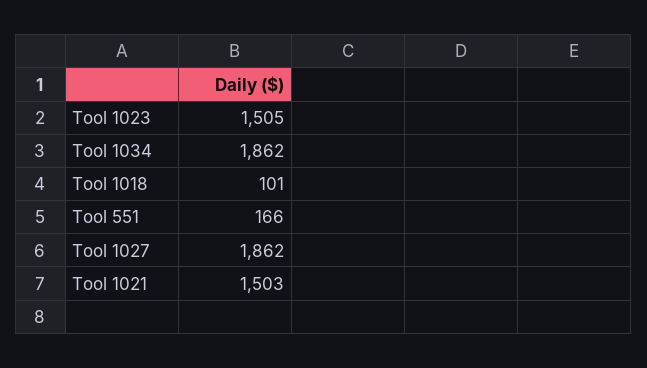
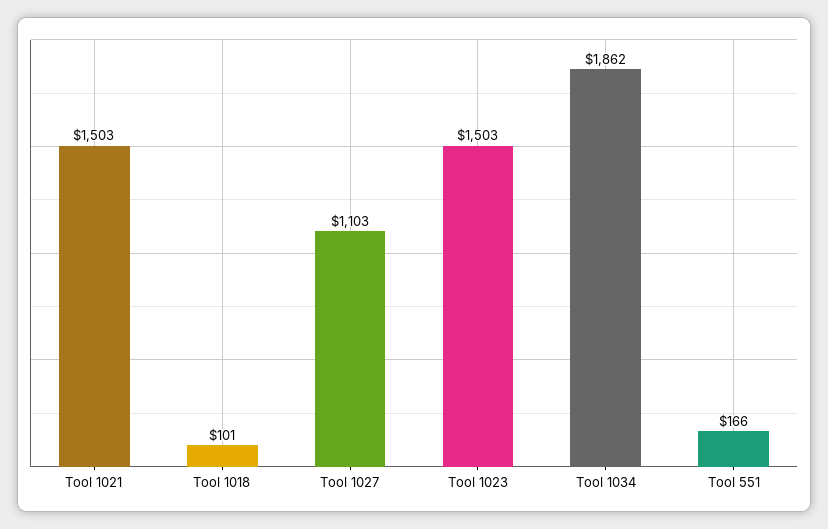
Tool 1023: 1505 -> 1503
Tool 1027: 1862 -> 1103

